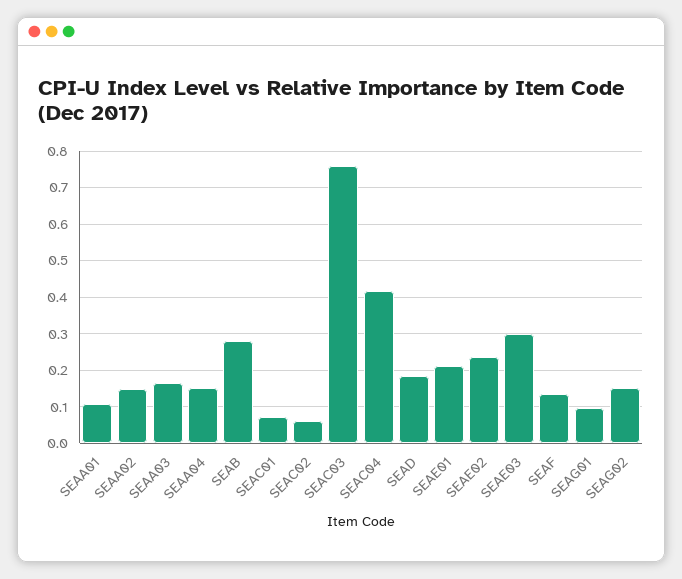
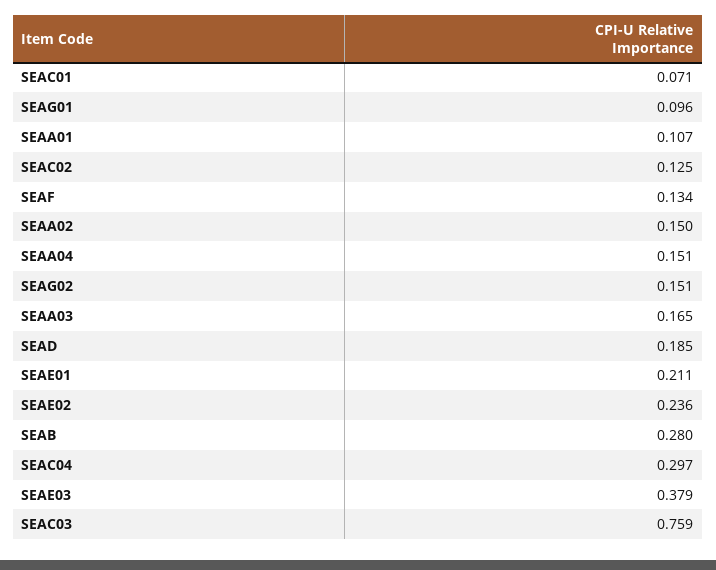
SEAC02: 0.06 -> 0.125
SEAC04: 0.42 -> 0.297
SEAE03: 0.3 -> 0.379

